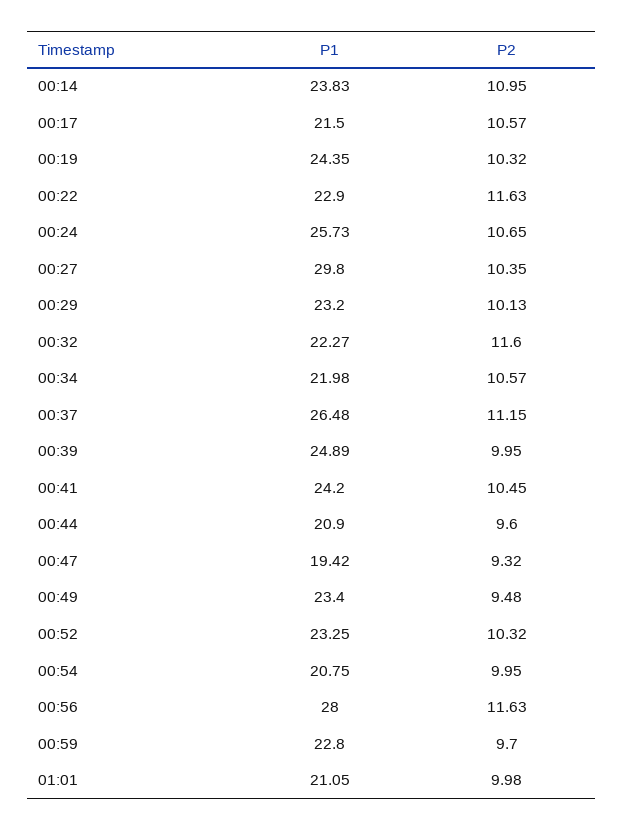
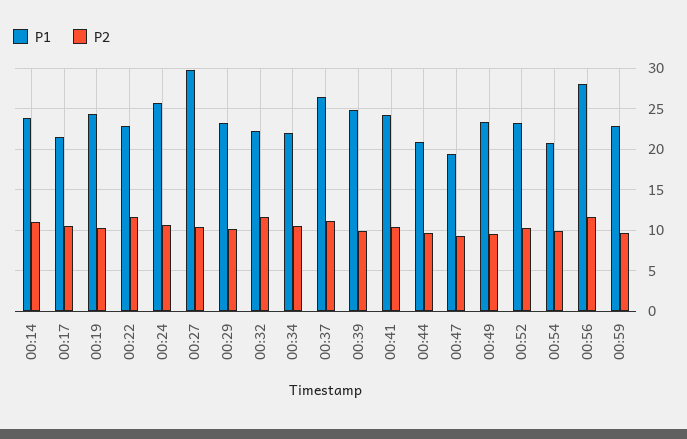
P1, 01:01: 21.05 -> none
P2, 01:01: 9.98 -> none

